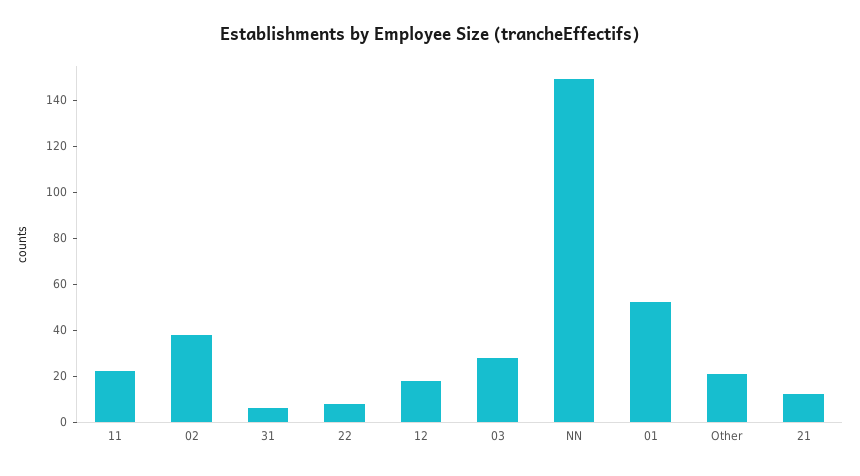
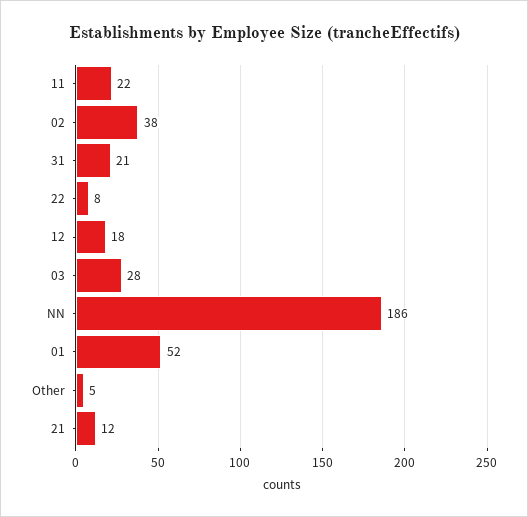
31: 5 -> 21
NN: 150 -> 186
Other: 20 -> 5

